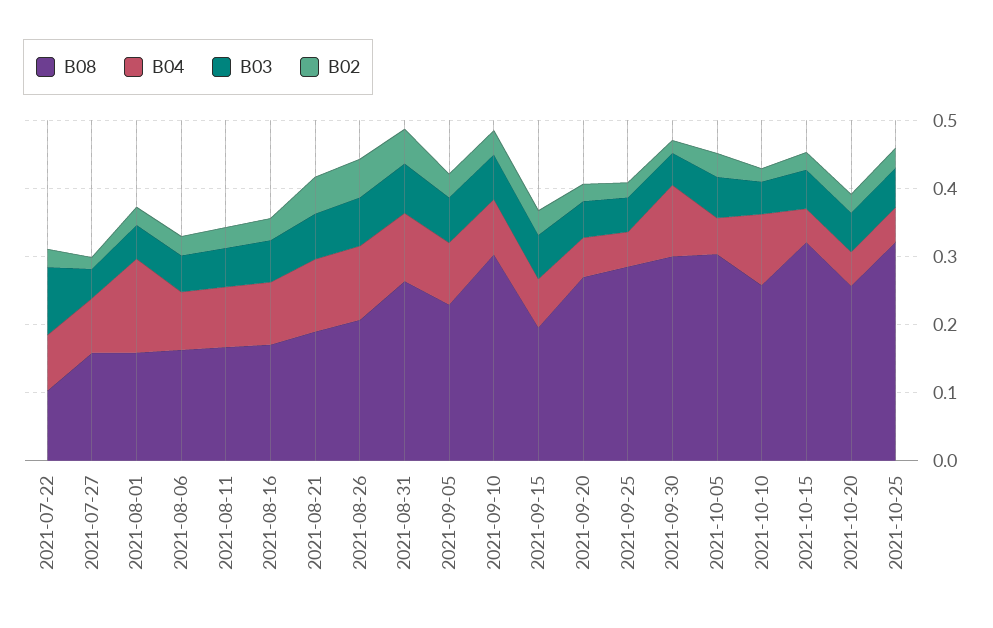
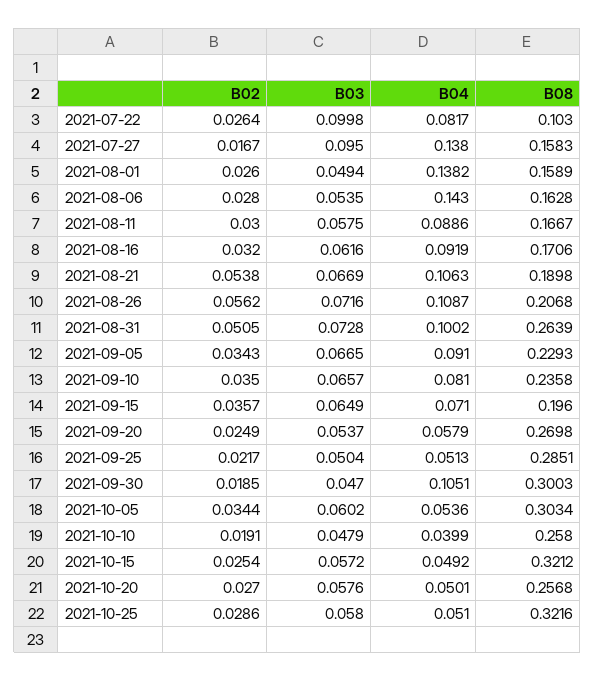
B04, 2021-07-27: 0.08 -> 0.138
B03, 2021-07-27: 0.04 -> 0.095
B04, 2021-08-06: 0.08 -> 0.143
B08, 2021-09-10: 0.3 -> 0.2358
B04, 2021-10-10: 0.1 -> 0.0399

